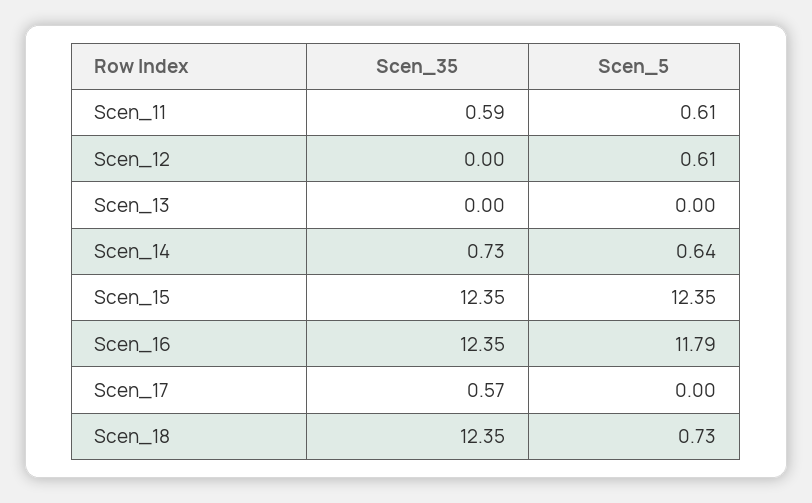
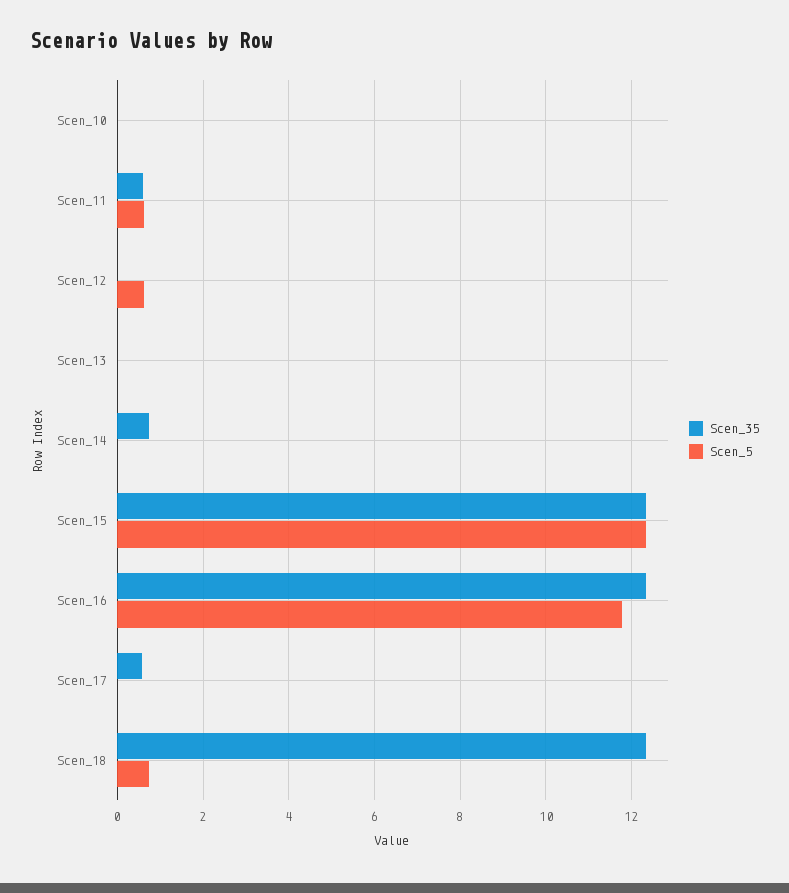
Scen_5, Scen_14: 0.64 -> 0
Scen_35, Scen_10: none -> 0
Scen_5, Scen_10: none -> 0

